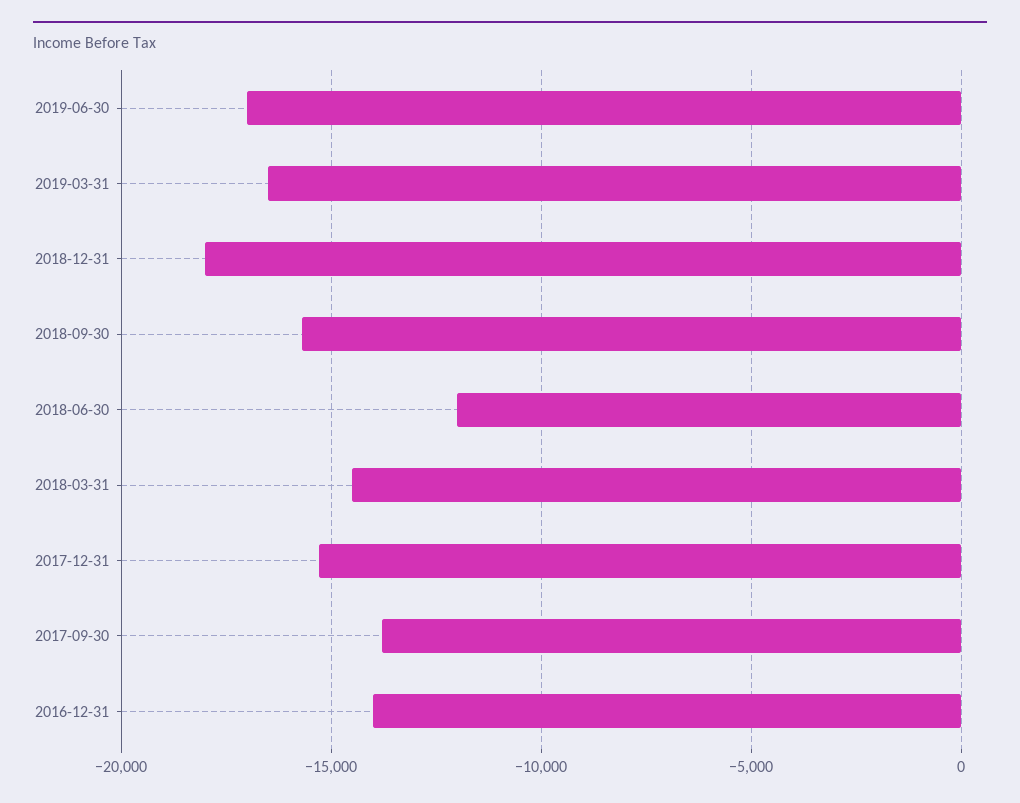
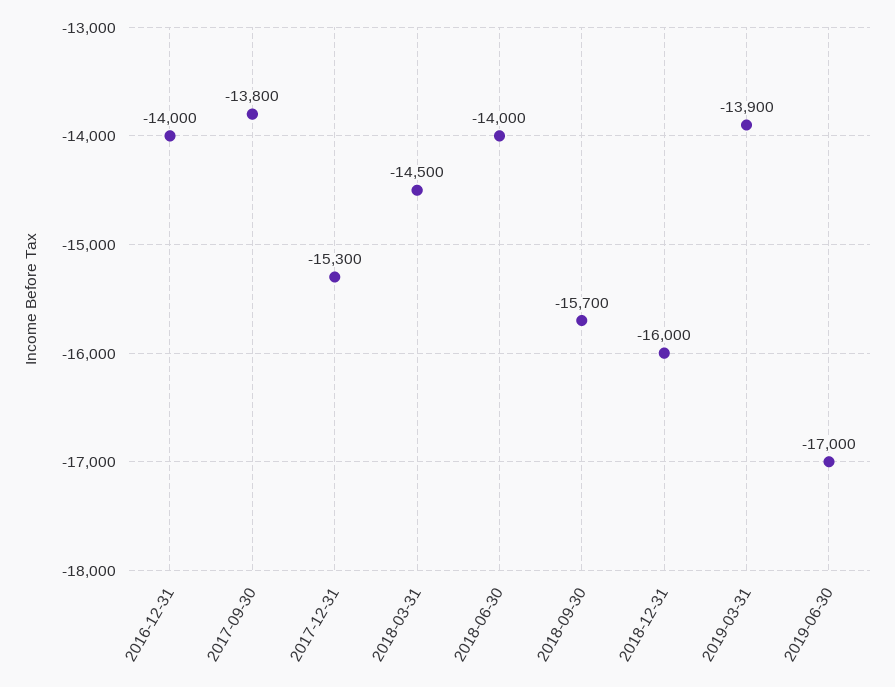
2019-03-31: -16500 -> -13900
2018-12-31: -18000 -> -16000
2018-06-30: -12000 -> -14000

